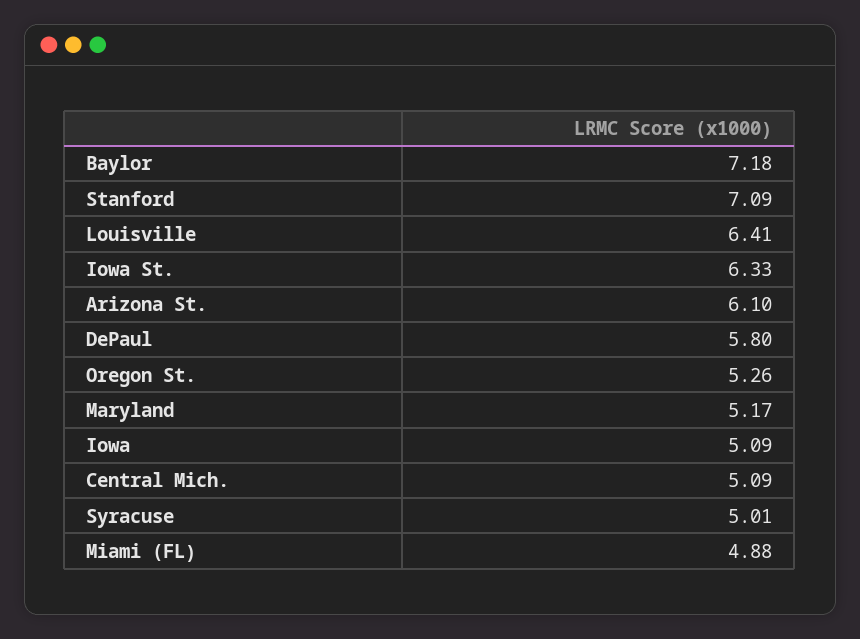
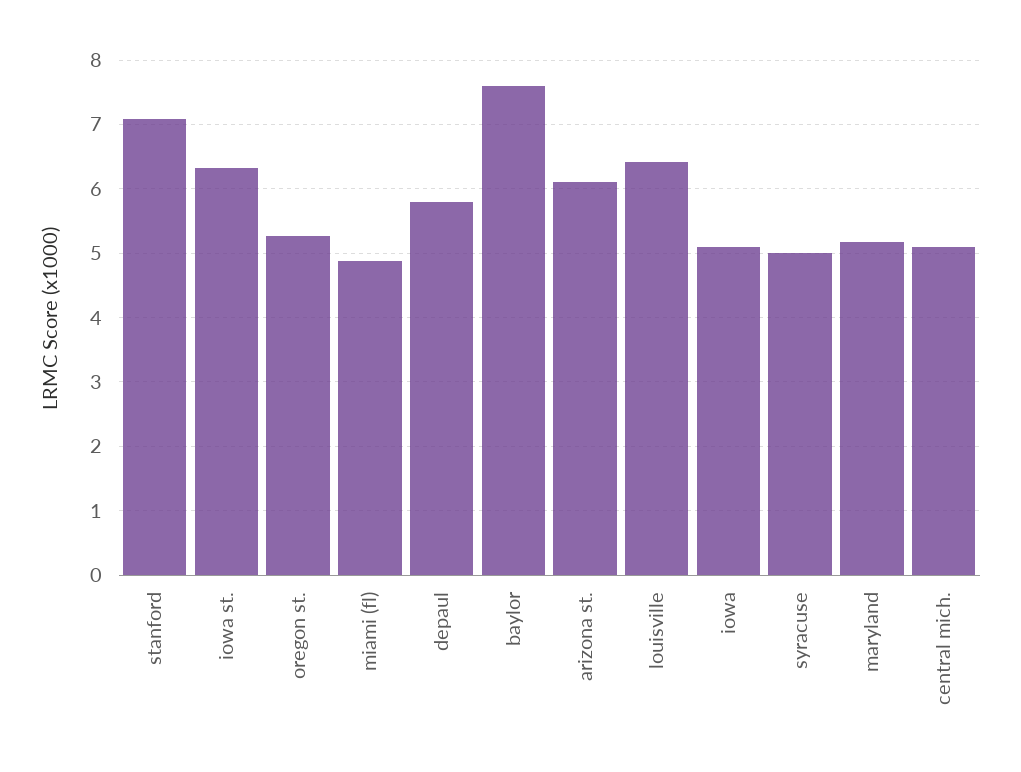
Baylor: 7.18 -> 7.6

